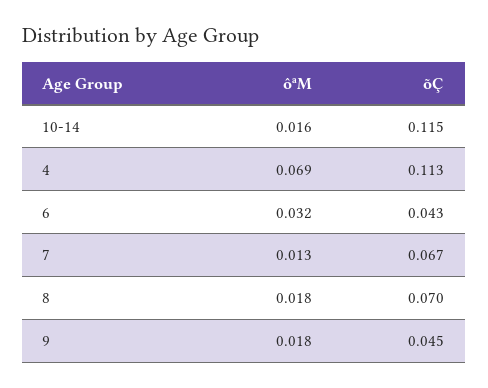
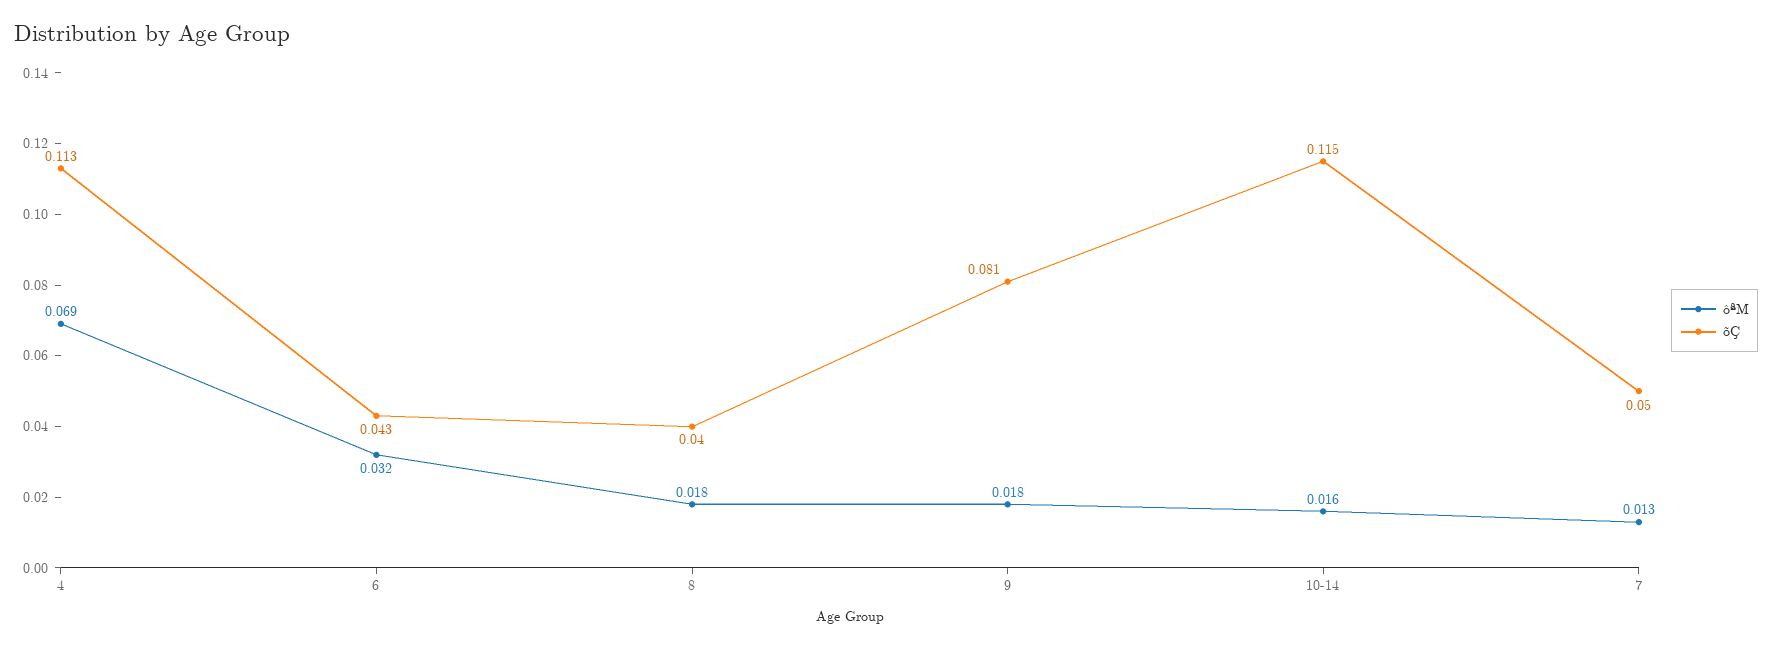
õÇ, 7: 0.067 -> 0.05
õÇ, 8: 0.07 -> 0.04
õÇ, 9: 0.045 -> 0.081

